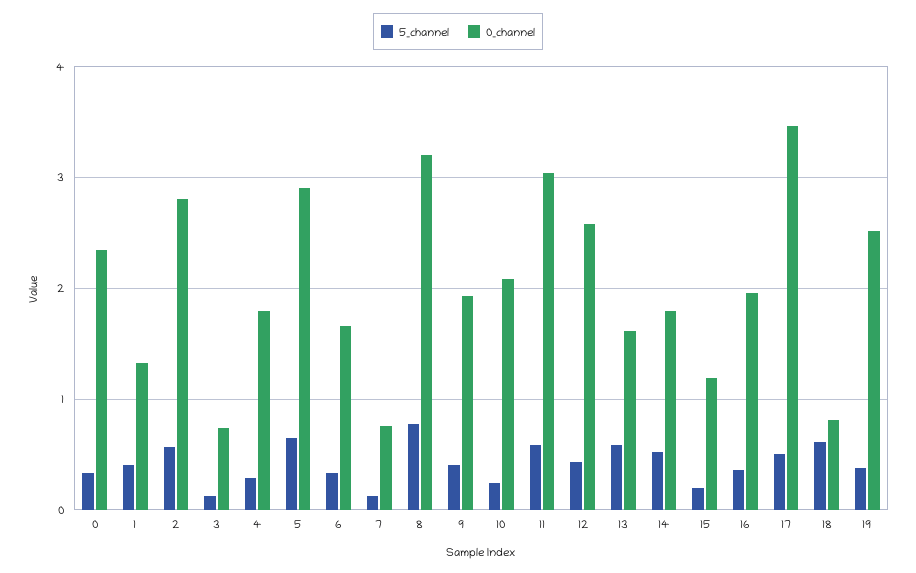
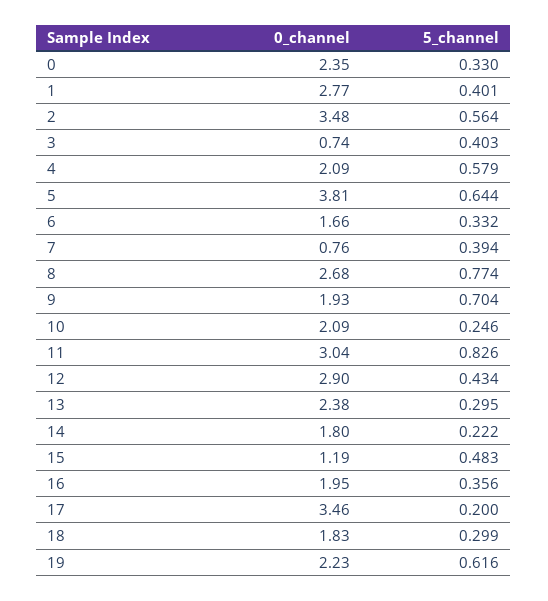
0_channel, 1: 1.3 -> 2.77
0_channel, 2: 2.8 -> 3.48
5_channel, 3: 0.1 -> 0.403
5_channel, 4: 0.3 -> 0.579
0_channel, 4: 1.8 -> 2.09
0_channel, 5: 2.9 -> 3.81
5_channel, 7: 0.1 -> 0.394
0_channel, 8: 3.2 -> 2.68
5_channel, 9: 0.4 -> 0.704
5_channel, 11: 0.6 -> 0.826
0_channel, 12: 2.6 -> 2.9
5_channel, 13: 0.6 -> 0.295
0_channel, 13: 1.6 -> 2.38
5_channel, 14: 0.5 -> 0.222
5_channel, 15: 0.2 -> 0.483
5_channel, 17: 0.5 -> 0.2
5_channel, 18: 0.6 -> 0.299
0_channel, 18: 0.8 -> 1.83
5_channel, 19: 0.4 -> 0.616
0_channel, 19: 2.5 -> 2.23

